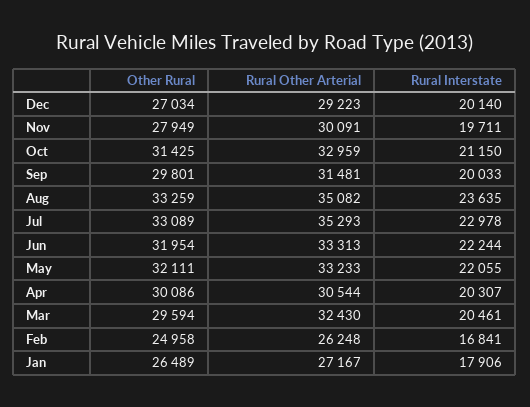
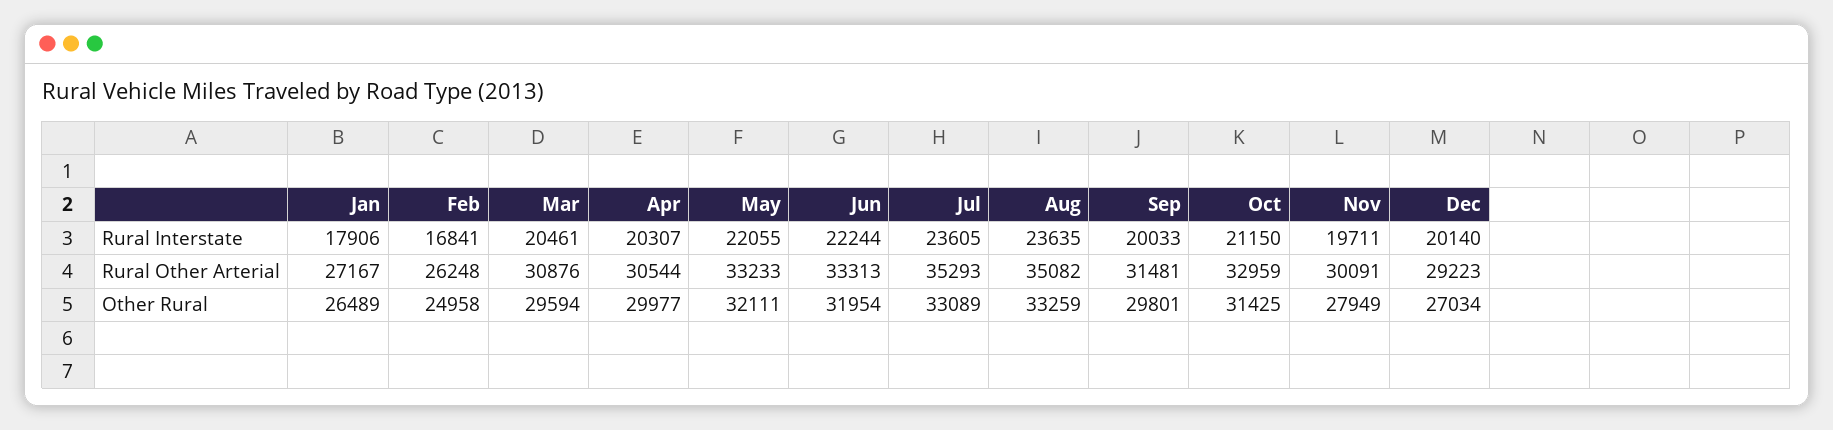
Rural Interstate, Jul: 22978 -> 23605
Other Rural, Apr: 30086 -> 29977
Rural Other Arterial, Mar: 32430 -> 30876

